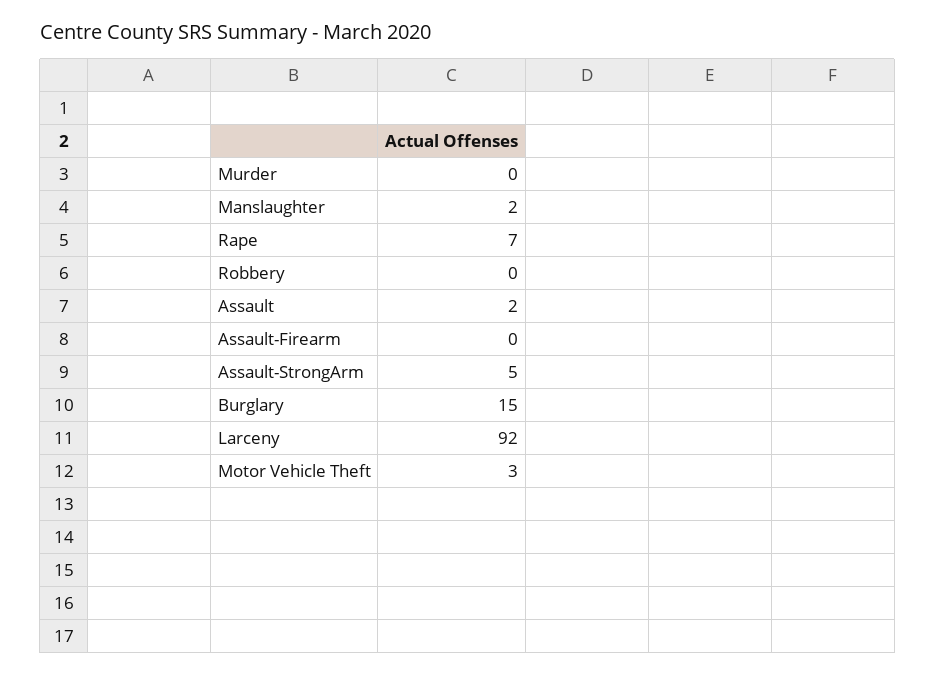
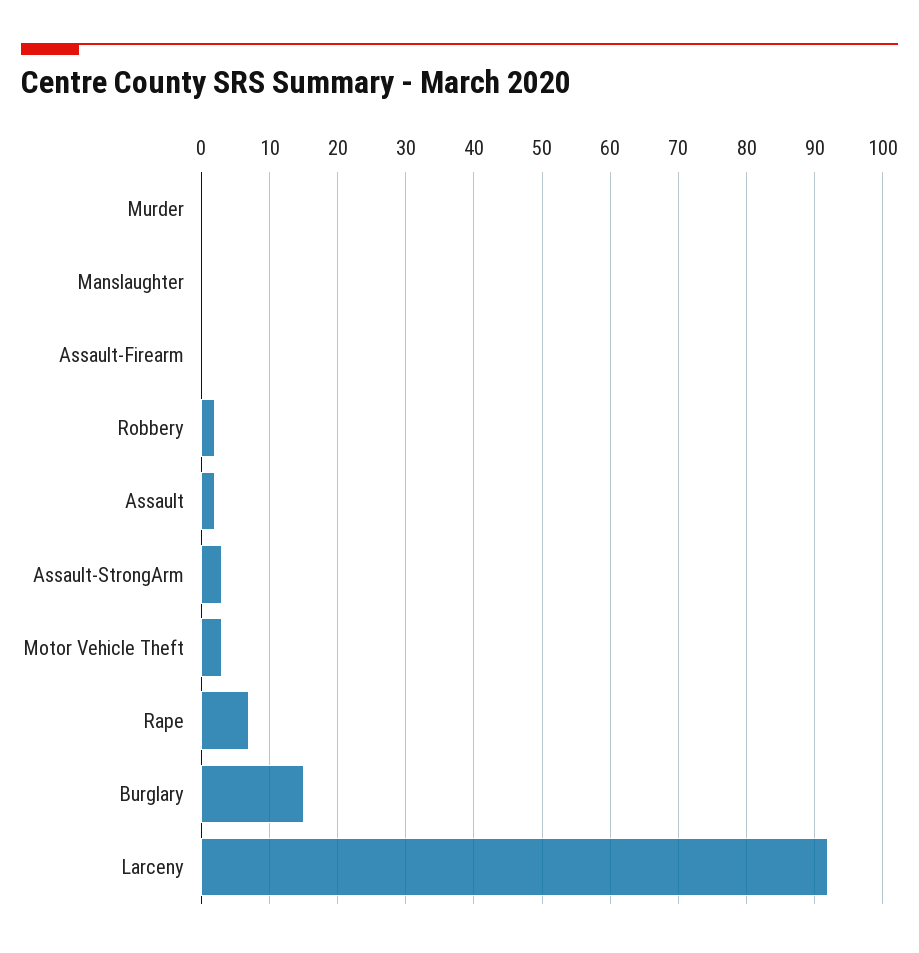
Manslaughter: 2 -> 0
Robbery: 0 -> 2
Assault-StrongArm: 5 -> 3

